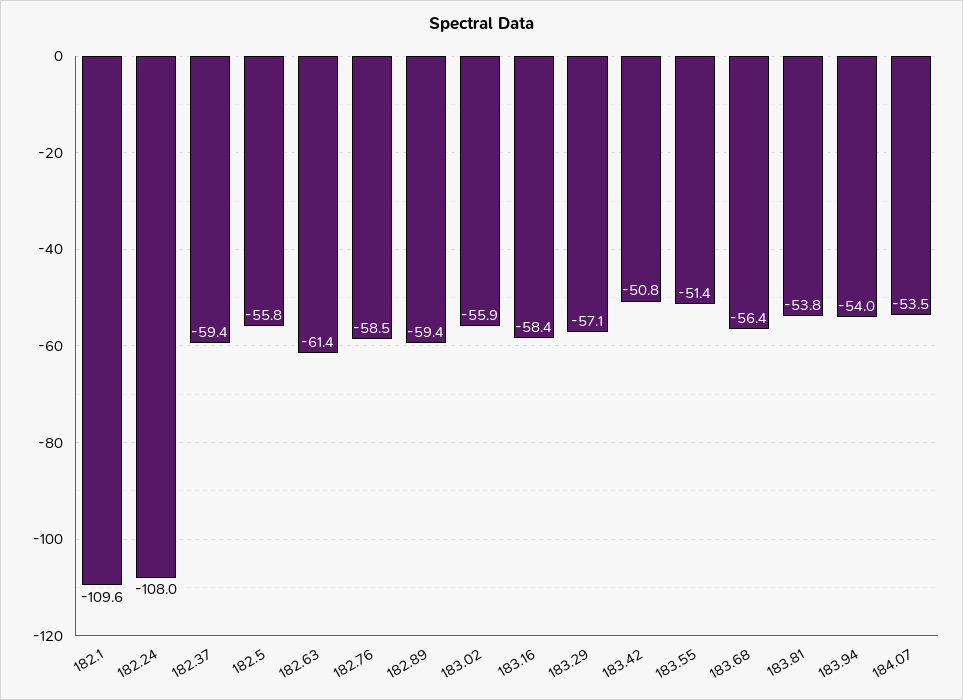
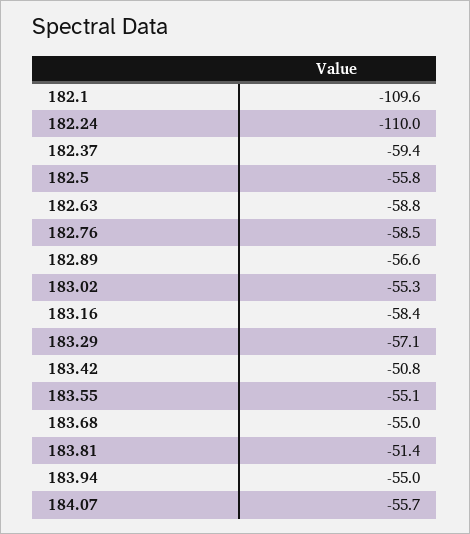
182.24: -108 -> -110
182.63: -61.4 -> -58.8
182.89: -59.4 -> -56.6
183.02: -55.9 -> -55.3
183.55: -51.4 -> -55.1
183.68: -56.4 -> -55
183.81: -53.8 -> -51.4
183.94: -54 -> -55
184.07: -53.5 -> -55.7

